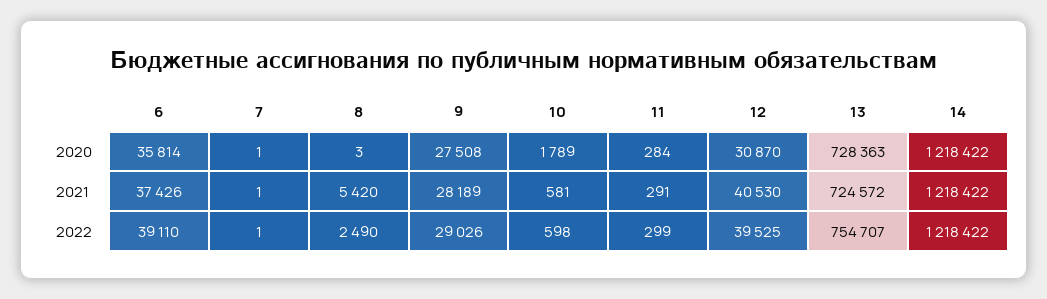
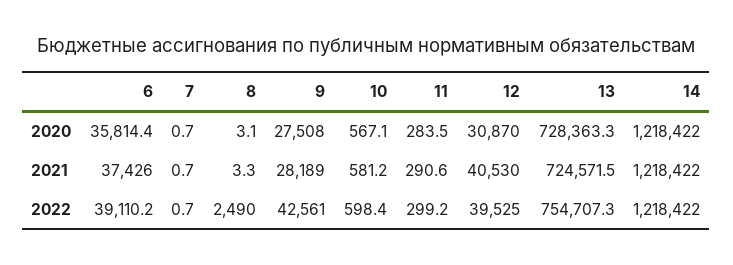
10, 2020: 1789 -> 567.1
8, 2021: 5420 -> 3.3
9, 2022: 29026 -> 42561

